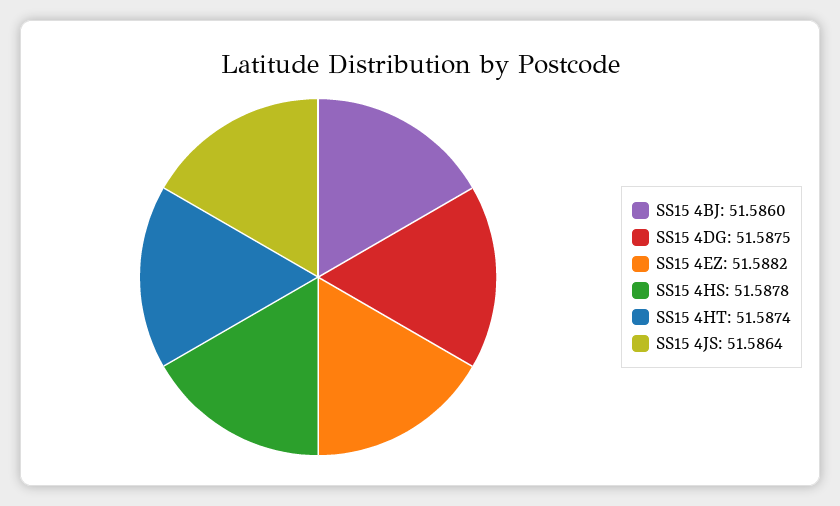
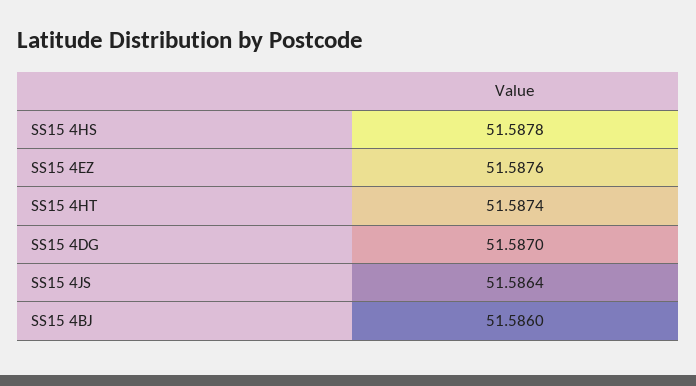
SS15 4DG: 51.5875 -> 51.587
SS15 4EZ: 51.5882 -> 51.5876

